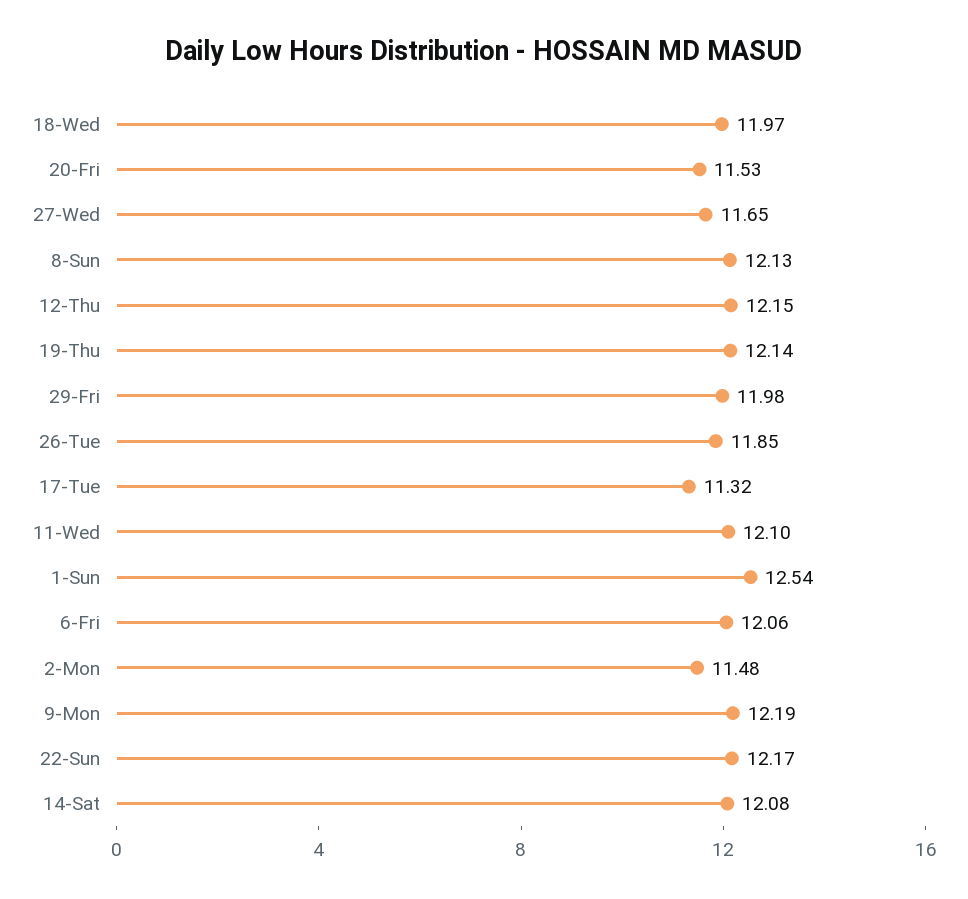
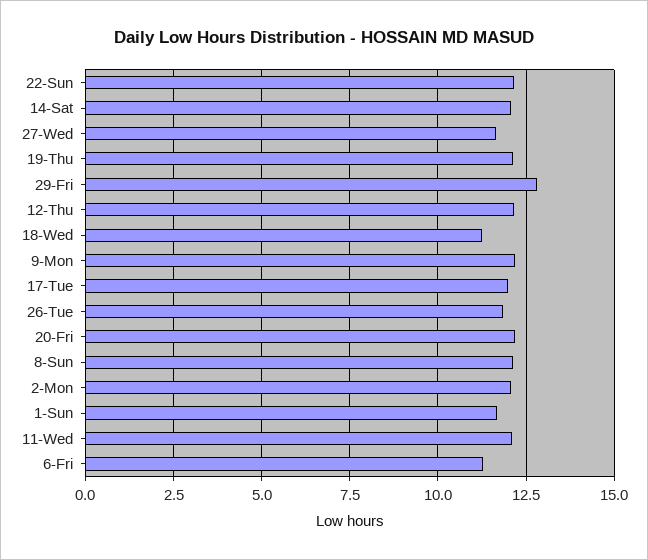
18-Wed: 11.97 -> 11.25
20-Fri: 11.53 -> 12.25
29-Fri: 11.98 -> 12.75
17-Tue: 11.32 -> 12
1-Sun: 12.54 -> 11.75
6-Fri: 12.06 -> 11.25
2-Mon: 11.48 -> 12

